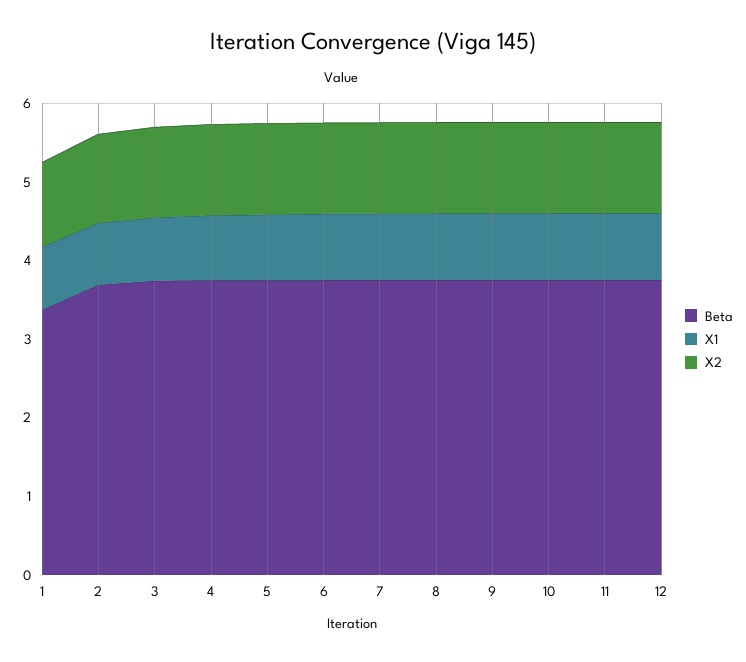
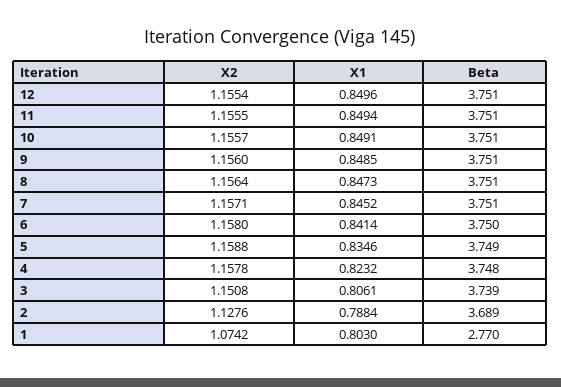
Beta, 1: 3.4 -> 2.77

